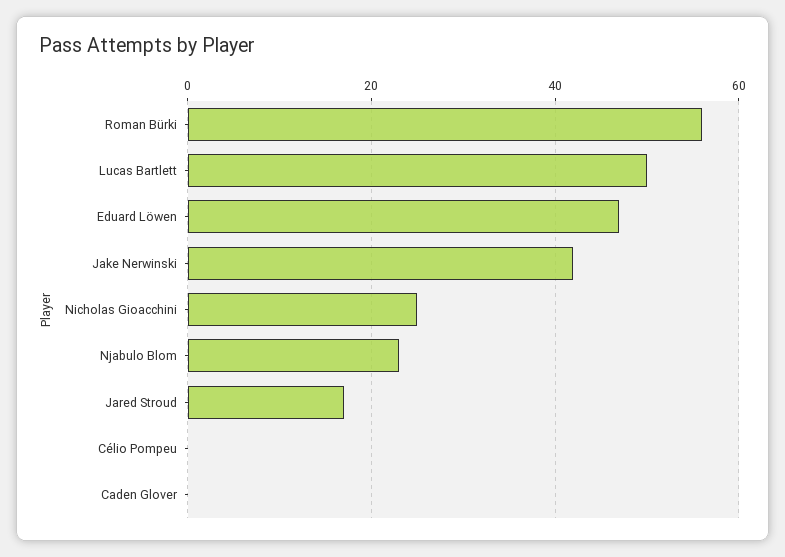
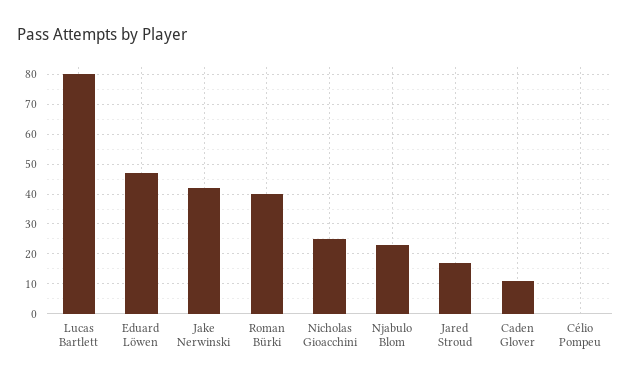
Roman Bürki: 55 -> 40
Lucas Bartlett: 50 -> 80
Caden Glover: 0 -> 10

